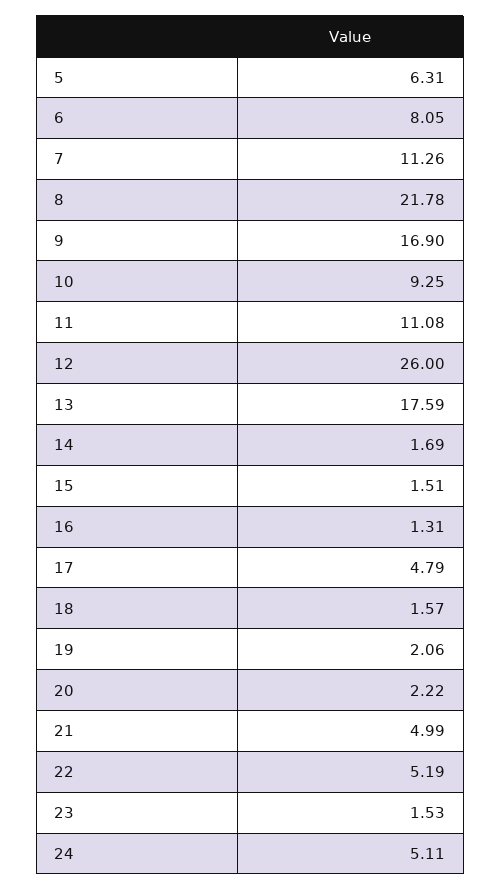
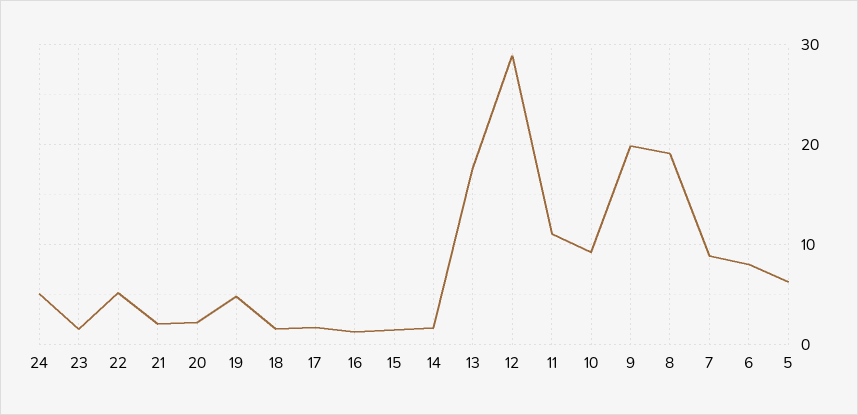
7: 11.26 -> 9
8: 21.78 -> 19
9: 16.9 -> 20
12: 26 -> 29
17: 4.79 -> 2
19: 2.06 -> 5
21: 4.99 -> 2

